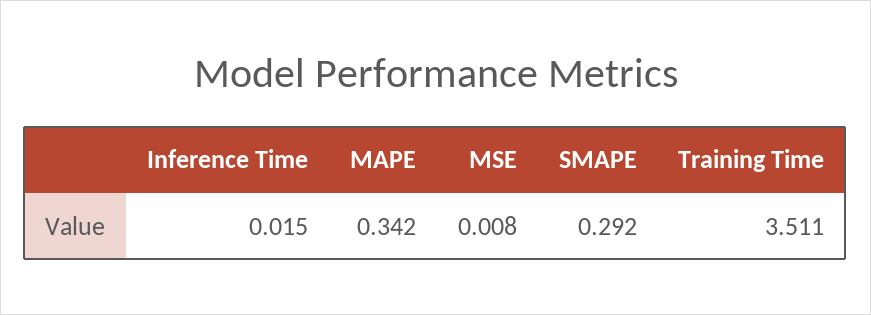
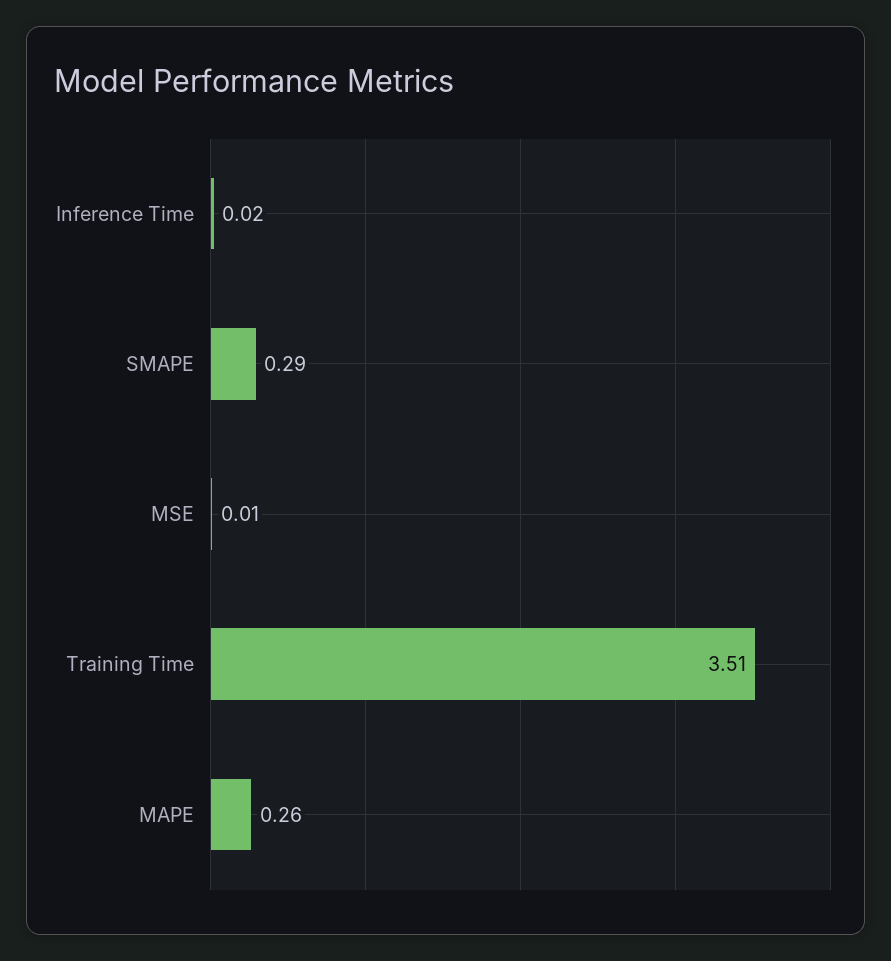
MAPE: 0.342 -> 0.26

